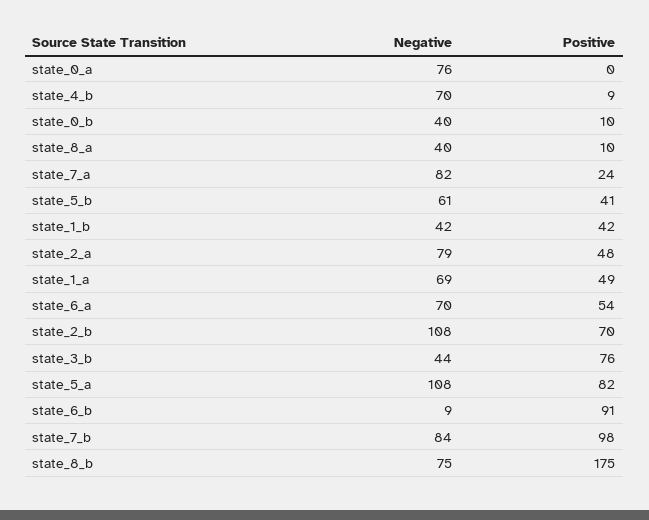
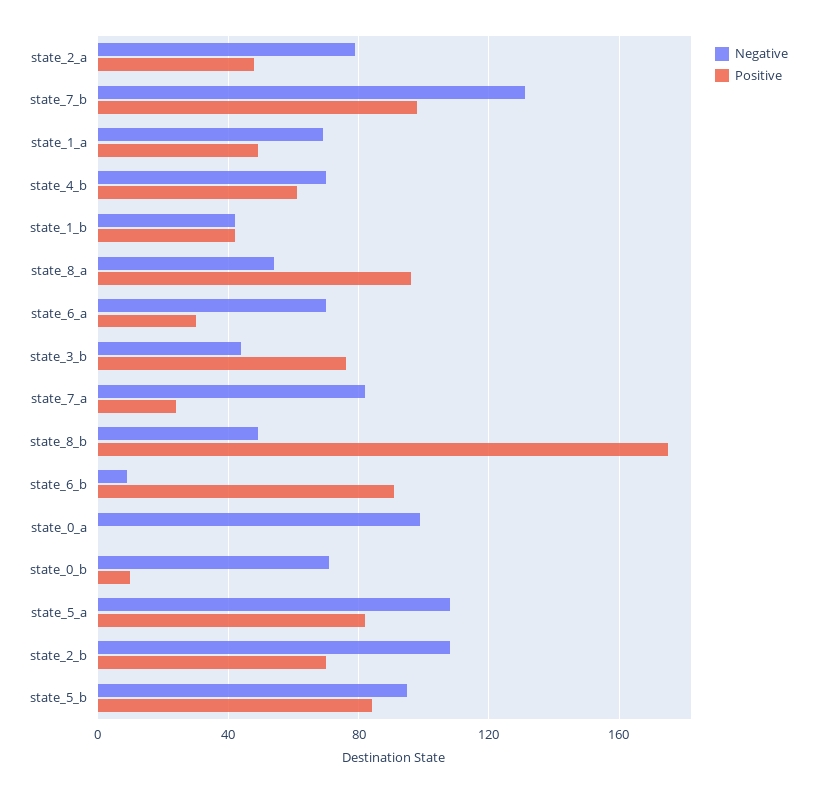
Negative, state_0_a: 76 -> 100
Positive, state_4_b: 9 -> 60
Negative, state_0_b: 40 -> 70
Negative, state_8_a: 40 -> 55
Positive, state_8_a: 10 -> 95
Negative, state_5_b: 61 -> 95
Positive, state_5_b: 41 -> 85
Positive, state_6_a: 54 -> 30
Negative, state_7_b: 84 -> 130
Negative, state_8_b: 75 -> 50

